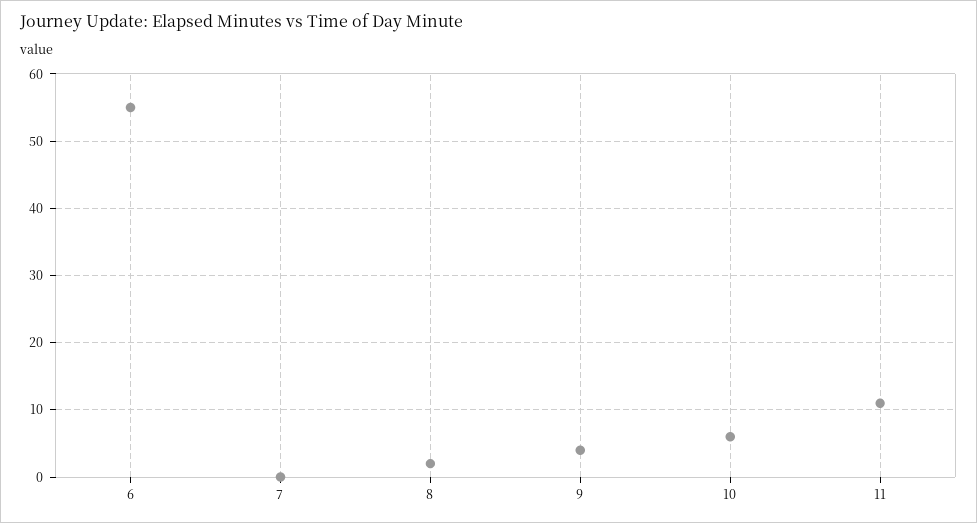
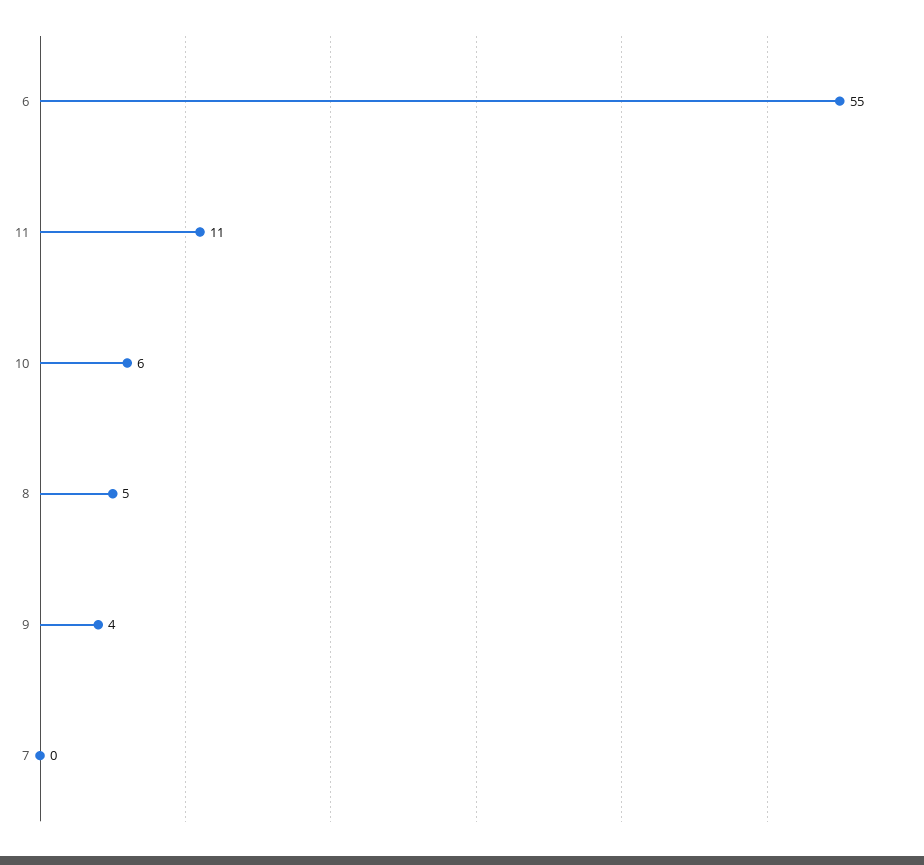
8: 2 -> 5

